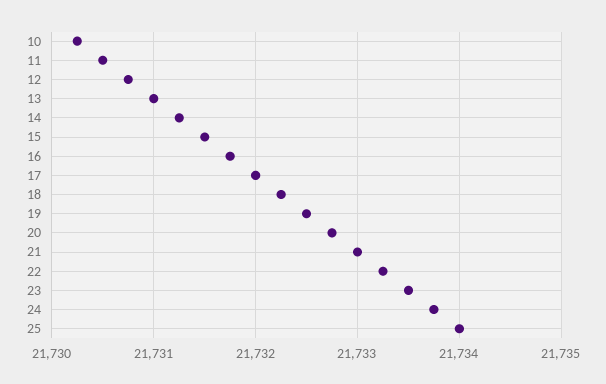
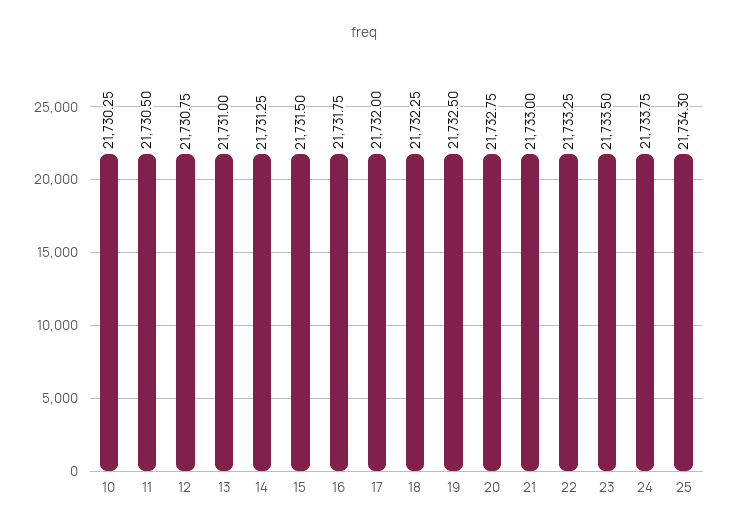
25: 21734 -> 21734.3

